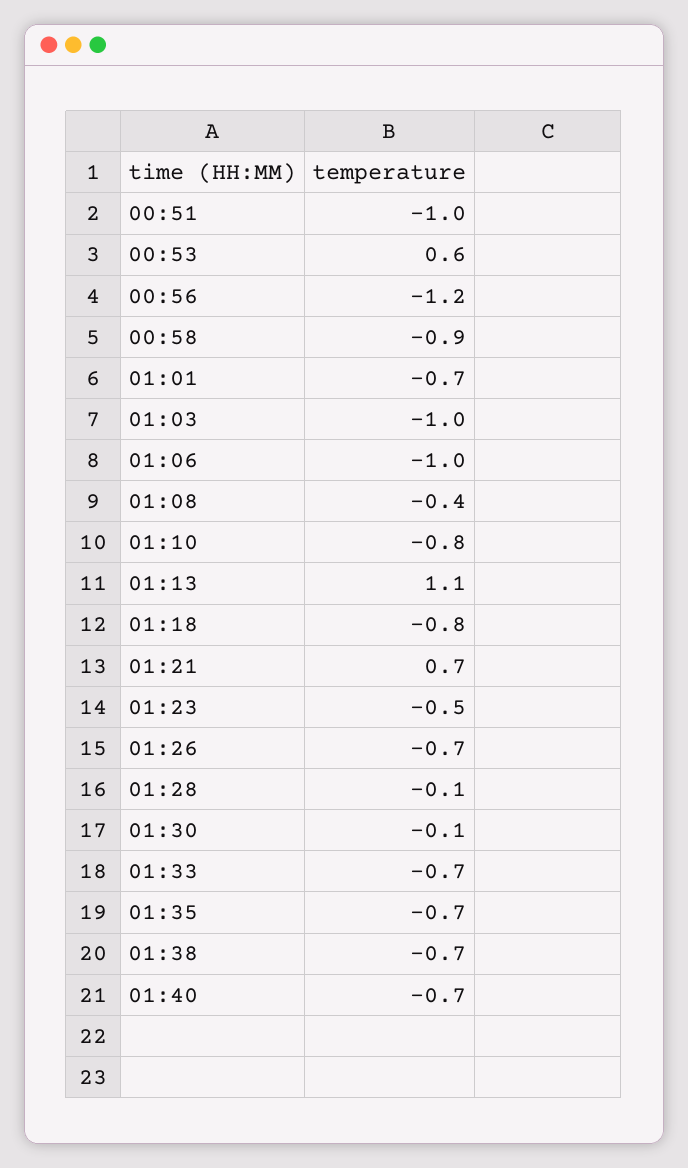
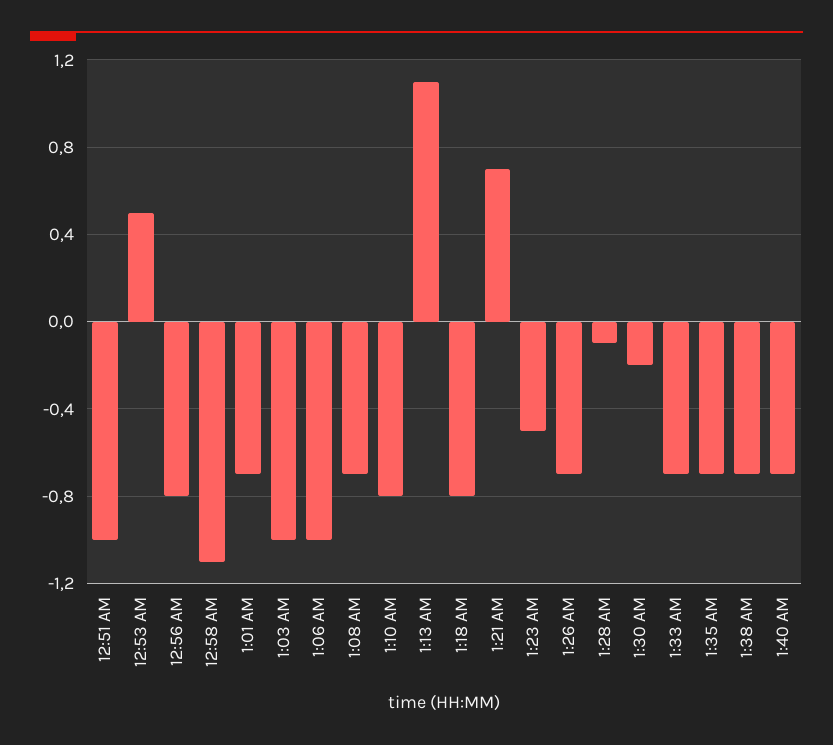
00:53: 0.6 -> 0.5
00:56: -1.2 -> -0.8
00:58: -0.9 -> -1.1
01:08: -0.4 -> -0.7
01:30: -0.1 -> -0.2

